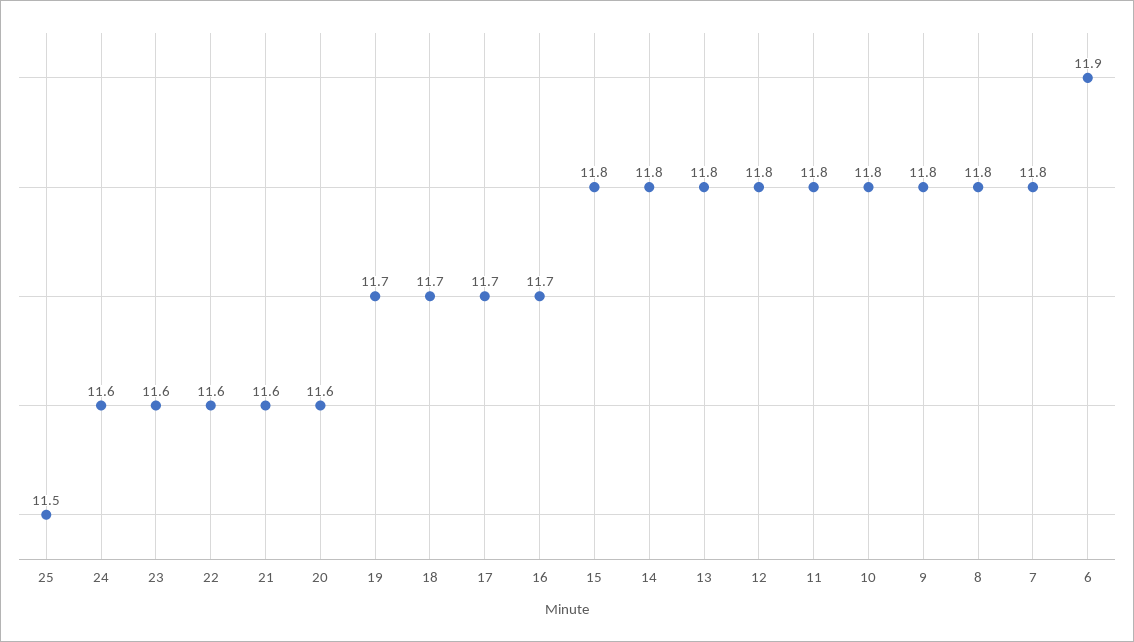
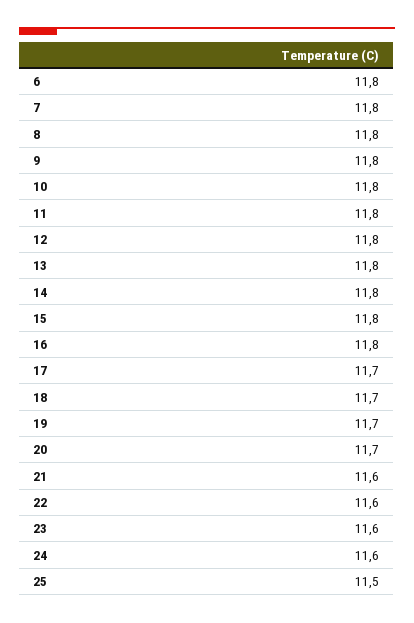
20: 11.6 -> 11.7
16: 11.7 -> 11.8
6: 11.9 -> 11.8

